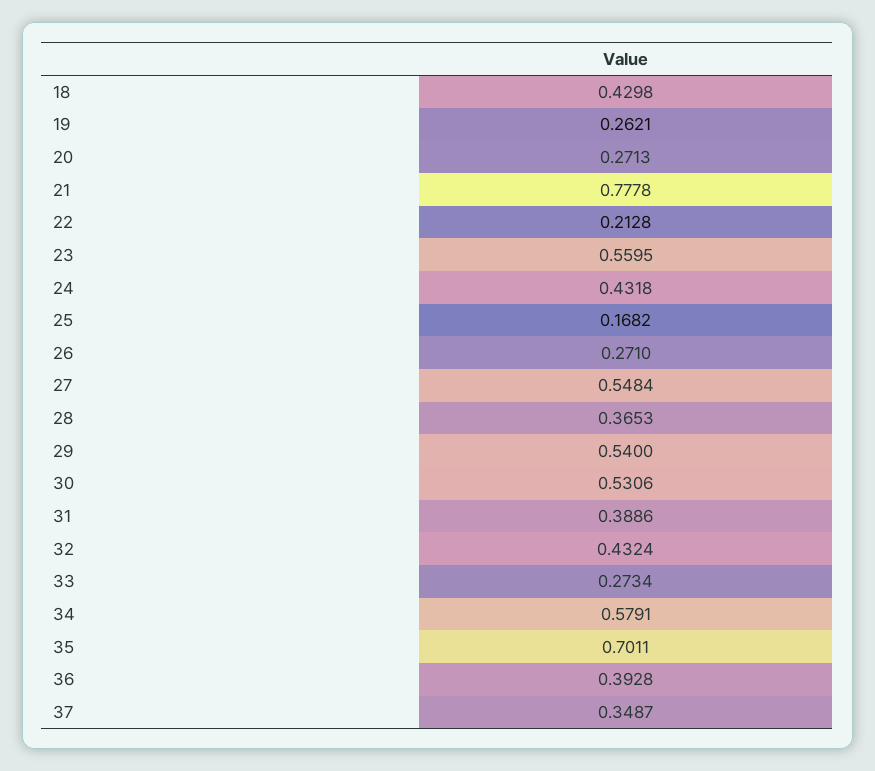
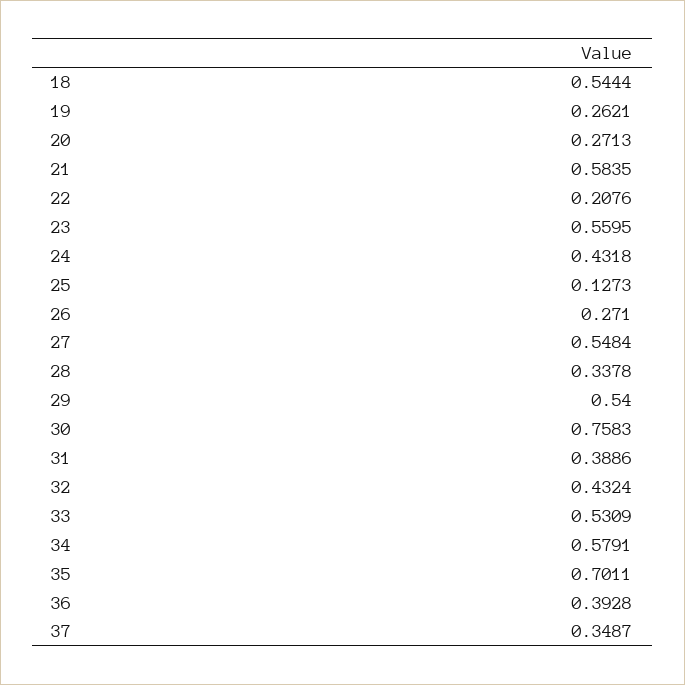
18: 0.4298 -> 0.5444
21: 0.7778 -> 0.5835
22: 0.2128 -> 0.2076
25: 0.1682 -> 0.1273
28: 0.3653 -> 0.3378
30: 0.5306 -> 0.7583
33: 0.2734 -> 0.5309

